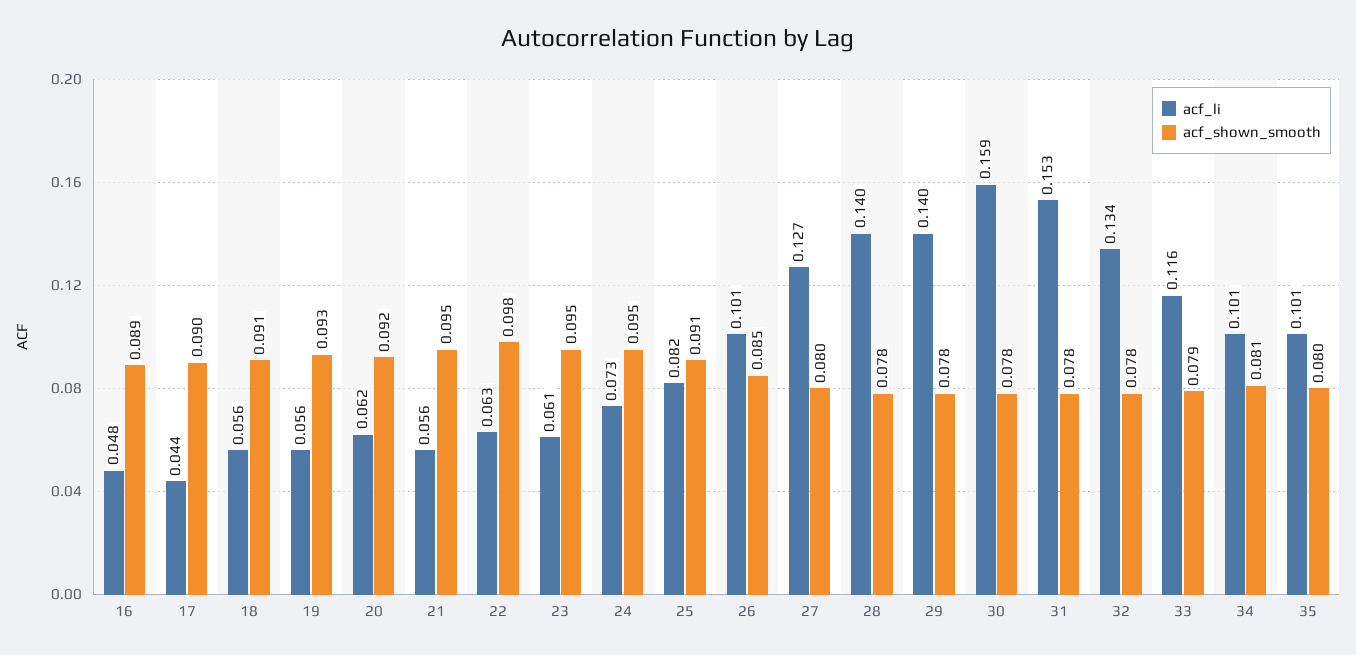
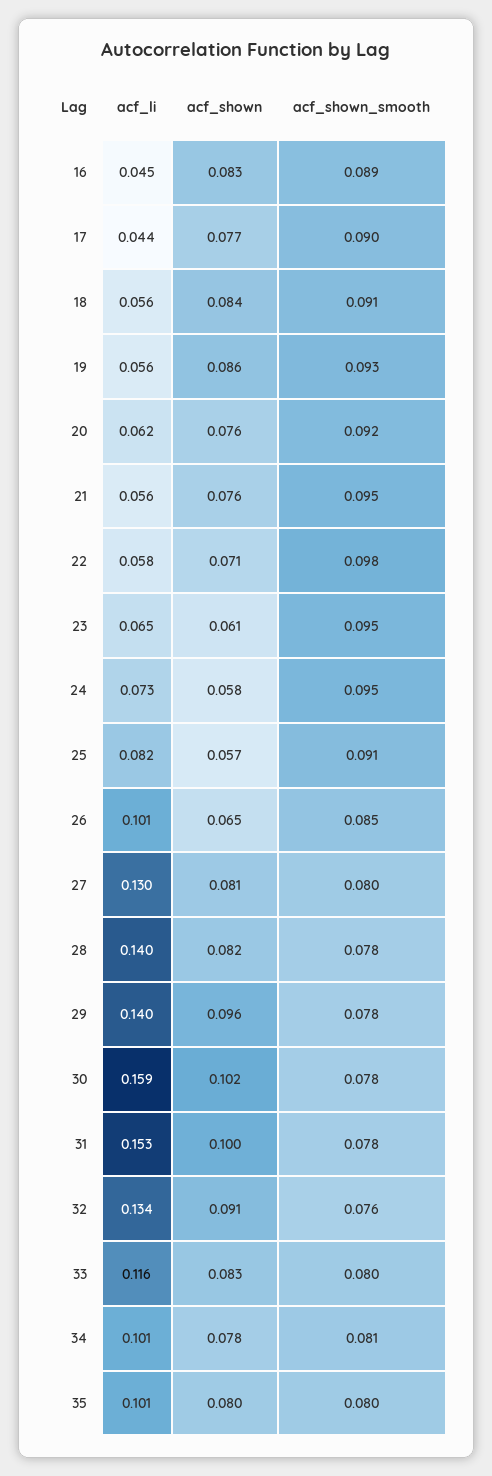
acf_li, 16: 0.048 -> 0.045
acf_li, 22: 0.063 -> 0.058
acf_li, 23: 0.061 -> 0.065
acf_li, 27: 0.127 -> 0.13
acf_shown_smooth, 32: 0.078 -> 0.076
acf_shown_smooth, 33: 0.079 -> 0.08
acf_shown, 16: none -> 0.083
acf_shown, 17: none -> 0.077
acf_shown, 18: none -> 0.084
acf_shown, 19: none -> 0.086
acf_shown, 20: none -> 0.076
acf_shown, 21: none -> 0.076
acf_shown, 22: none -> 0.071
acf_shown, 23: none -> 0.061
acf_shown, 24: none -> 0.058
acf_shown, 25: none -> 0.057
acf_shown, 26: none -> 0.065
acf_shown, 27: none -> 0.081
acf_shown, 28: none -> 0.082
acf_shown, 29: none -> 0.096
acf_shown, 30: none -> 0.102
acf_shown, 31: none -> 0.1
acf_shown, 32: none -> 0.091
acf_shown, 33: none -> 0.083
acf_shown, 34: none -> 0.078
acf_shown, 35: none -> 0.08

